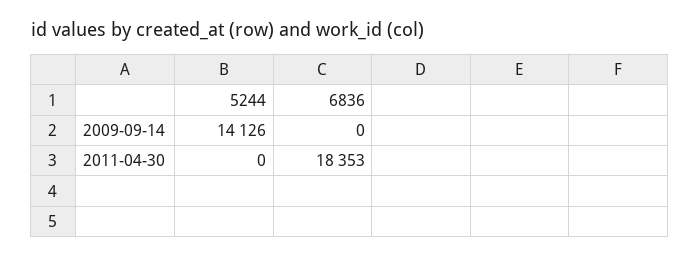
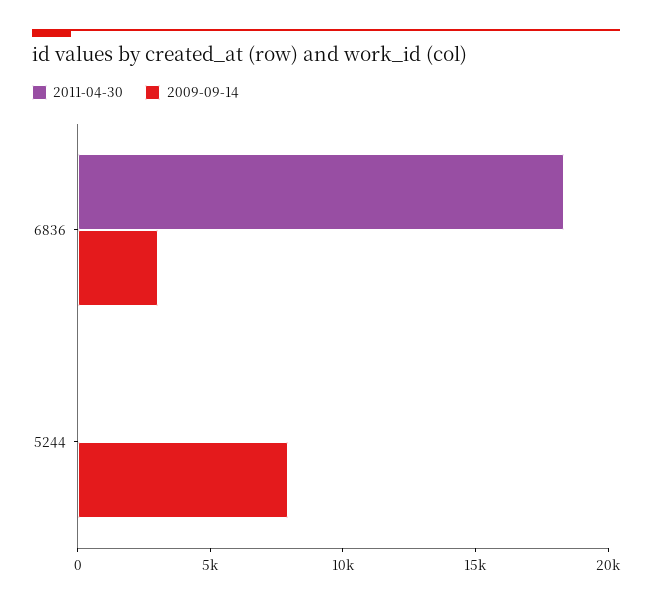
2009-09-14, 5244: 14126 -> 8000
2009-09-14, 6836: 0 -> 3000

